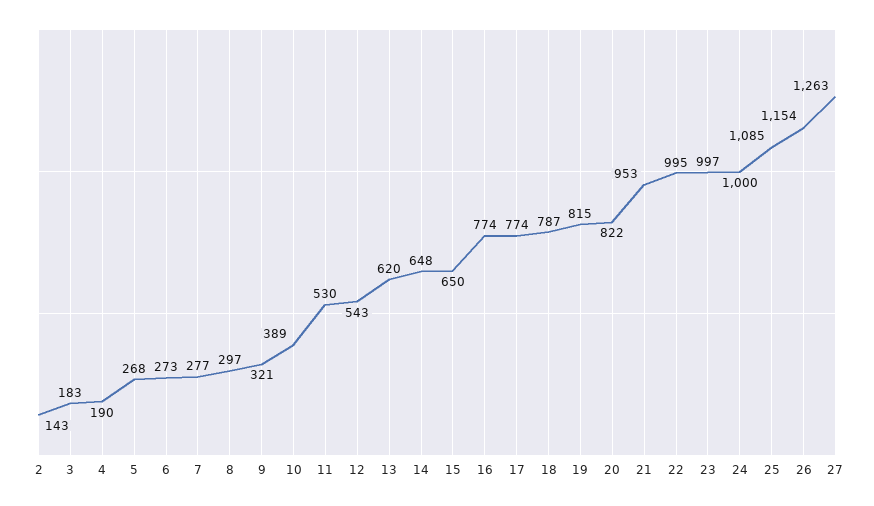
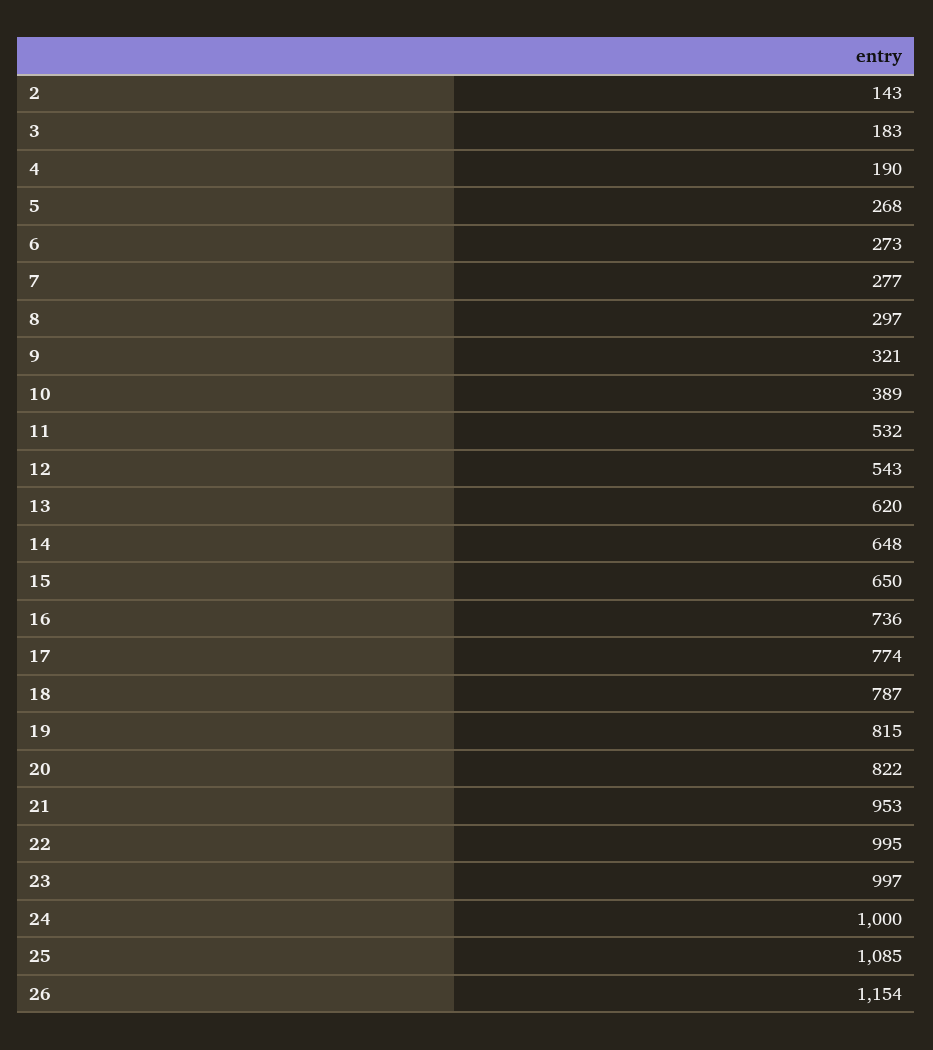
11: 530 -> 532
16: 774 -> 736
27: 1263 -> none

